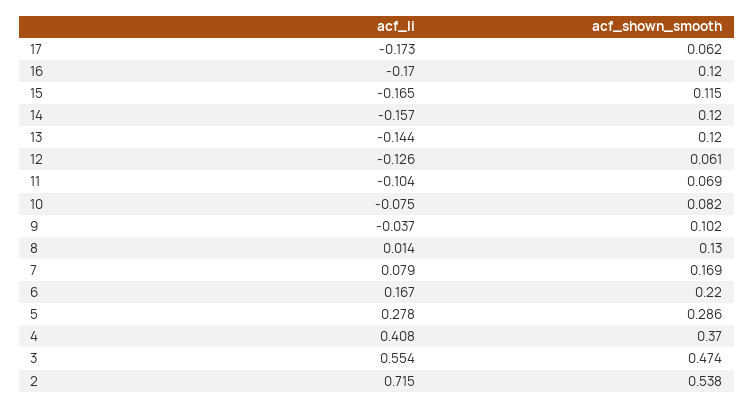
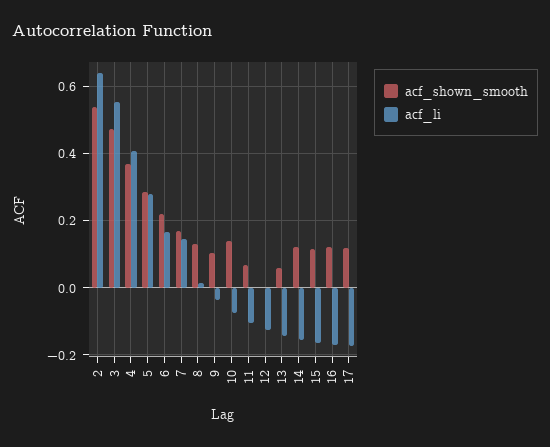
acf_shown_smooth, 17: 0.062 -> 0.12
acf_shown_smooth, 13: 0.12 -> 0.06
acf_shown_smooth, 12: 0.061 -> 0
acf_shown_smooth, 10: 0.082 -> 0.14
acf_li, 7: 0.079 -> 0.14
acf_li, 2: 0.715 -> 0.64

